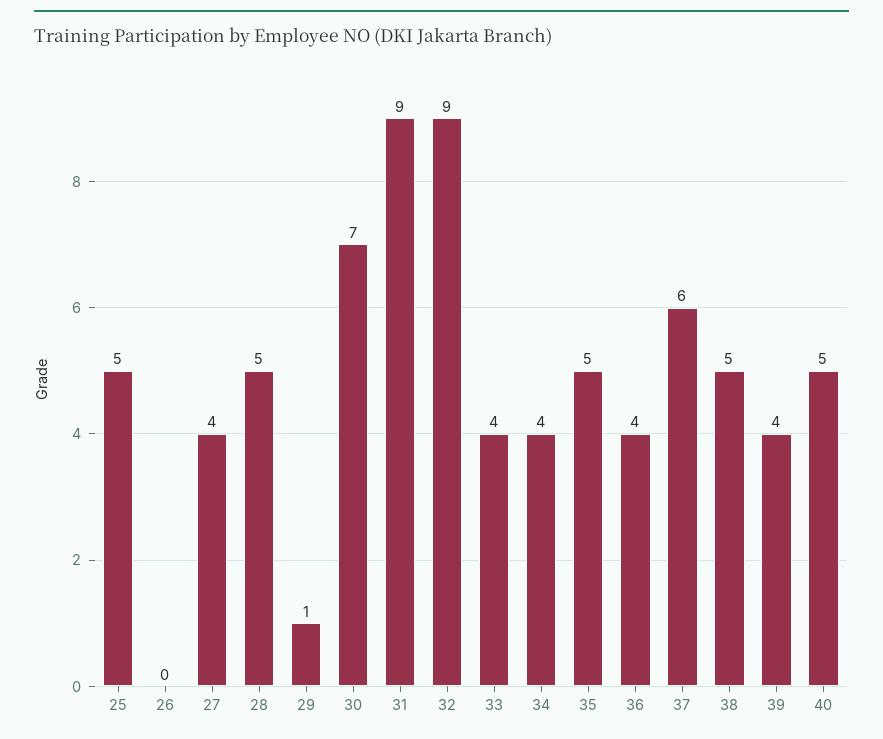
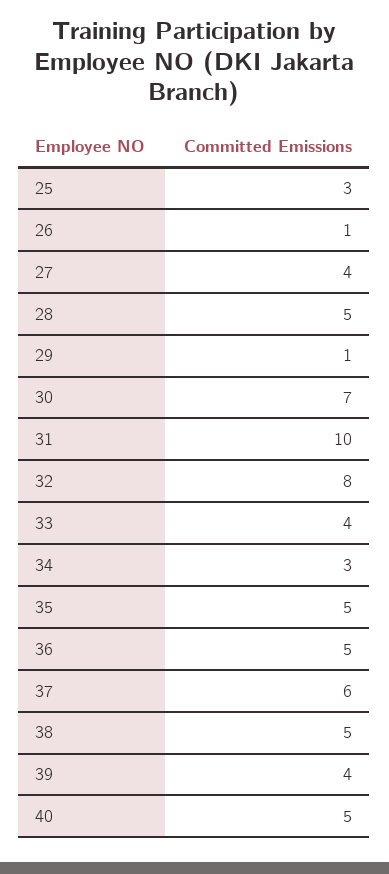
25: 5 -> 3
26: 0 -> 1
31: 9 -> 10
32: 9 -> 8
34: 4 -> 3
36: 4 -> 5

